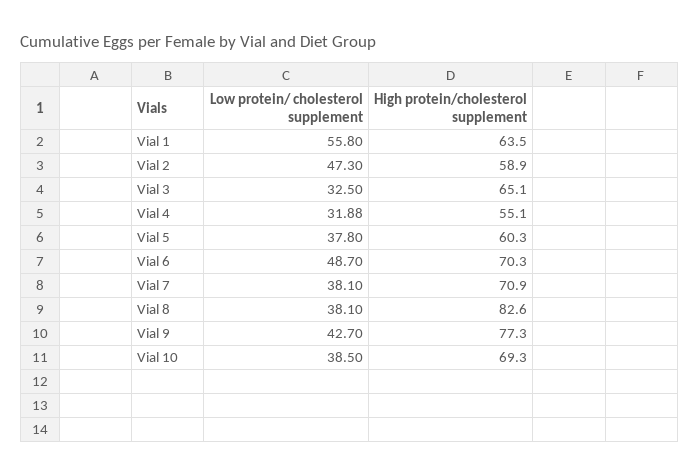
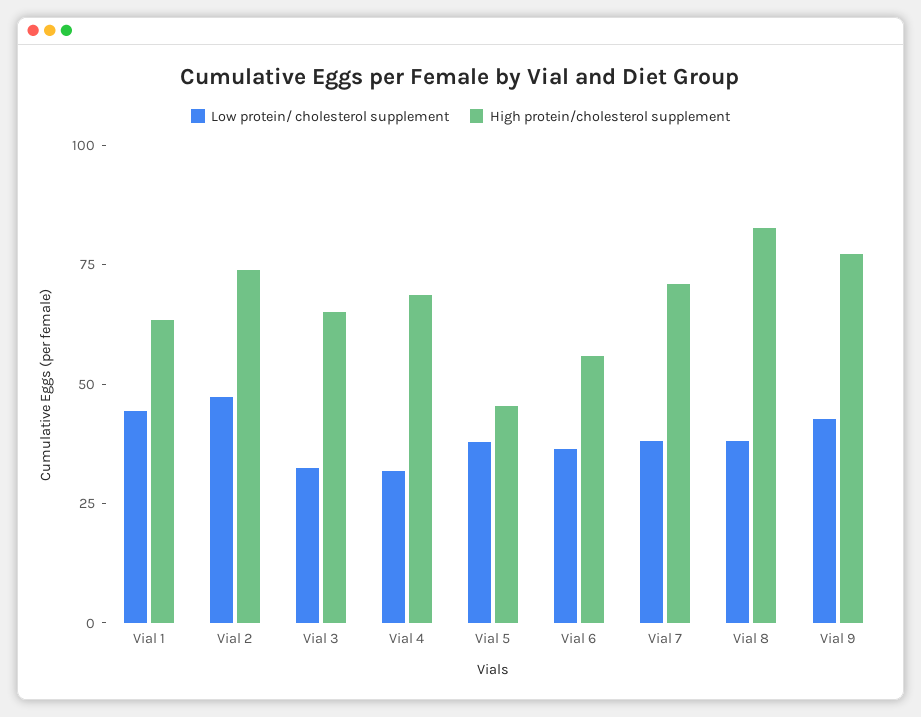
Low protein/ cholesterol supplement, Vial 1: 55.8 -> 45
High protein/cholesterol supplement, Vial 2: 58.9 -> 75
High protein/cholesterol supplement, Vial 4: 55.1 -> 70
High protein/cholesterol supplement, Vial 5: 60.3 -> 45
Low protein/ cholesterol supplement, Vial 6: 48.7 -> 35
High protein/cholesterol supplement, Vial 6: 70.3 -> 55
Low protein/ cholesterol supplement, Vial 10: 38.5 -> none
High protein/cholesterol supplement, Vial 10: 69.3 -> none

